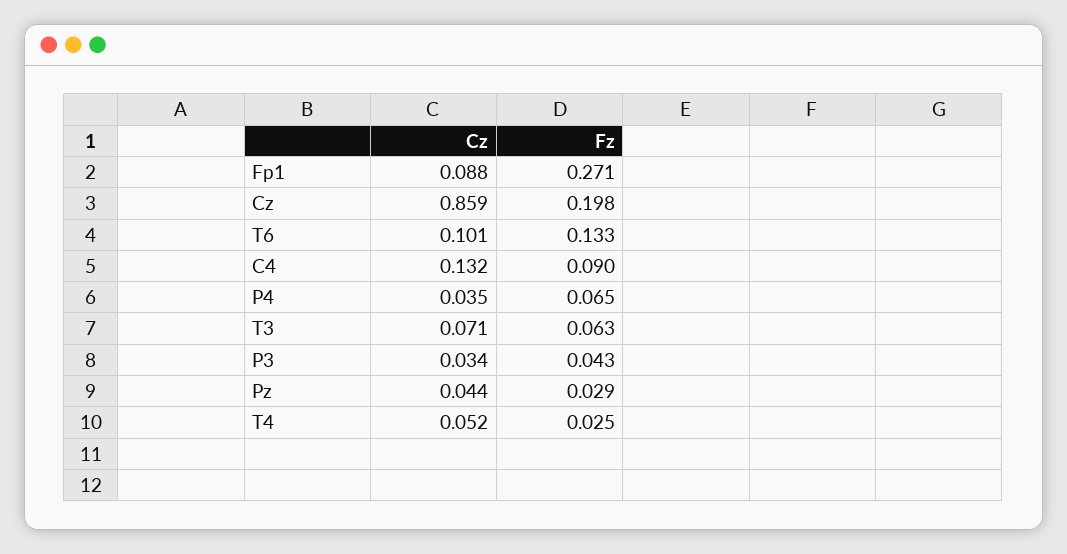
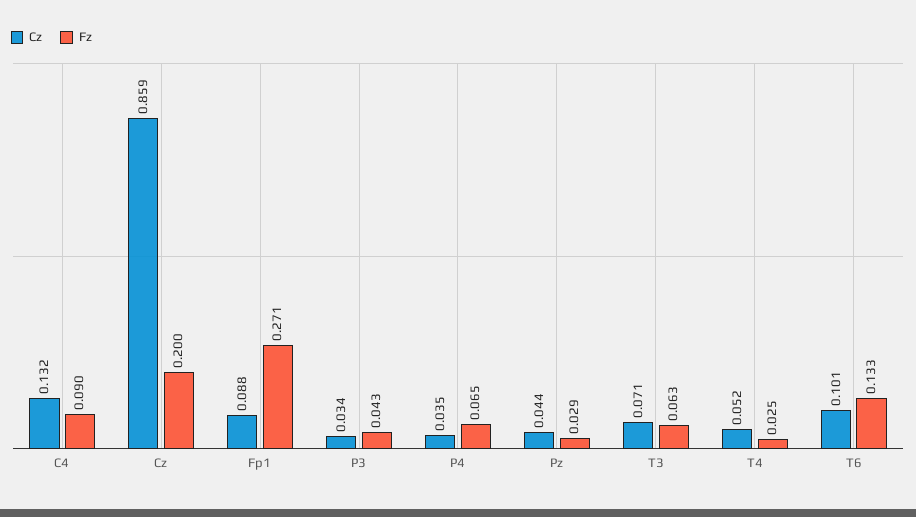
Fz, Cz: 0.198 -> 0.2

